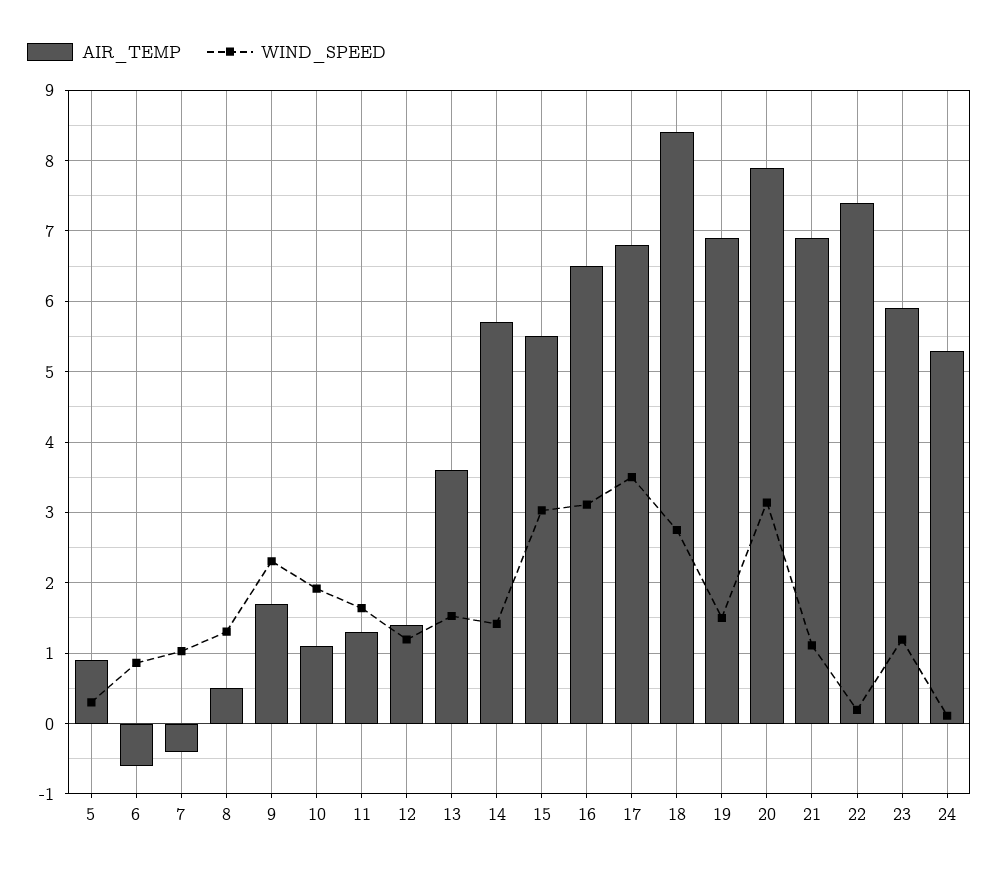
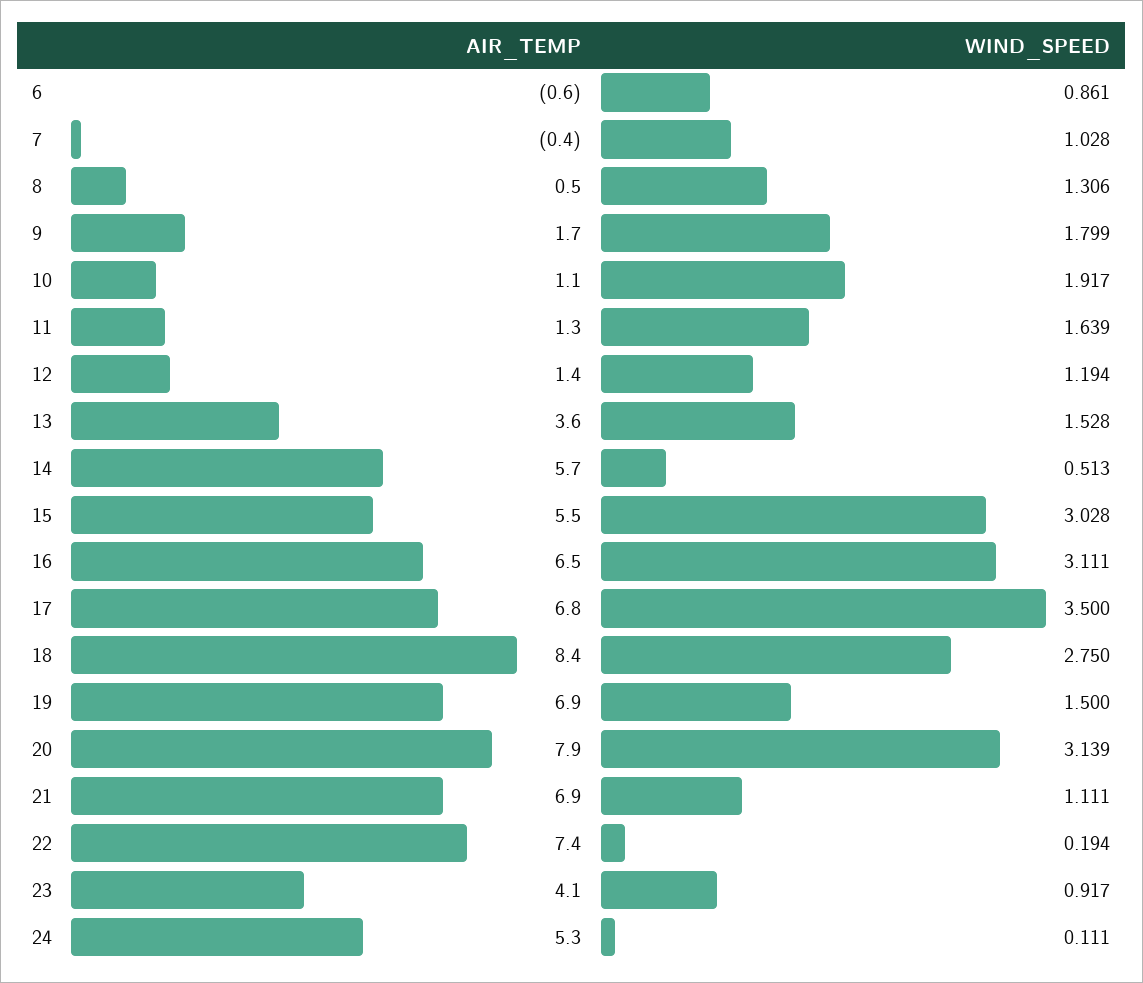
AIR_TEMP, 5: 0.9 -> none
WIND_SPEED, 5: 0.3 -> none
WIND_SPEED, 9: 2.3 -> 1.799
WIND_SPEED, 14: 1.4 -> 0.513
AIR_TEMP, 23: 5.9 -> 4.1
WIND_SPEED, 23: 1.2 -> 0.917

